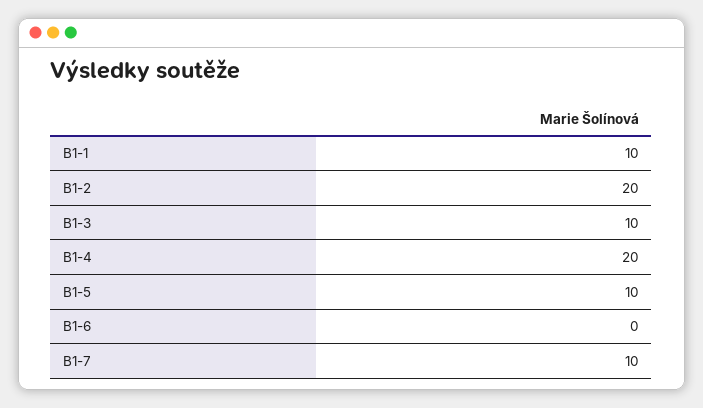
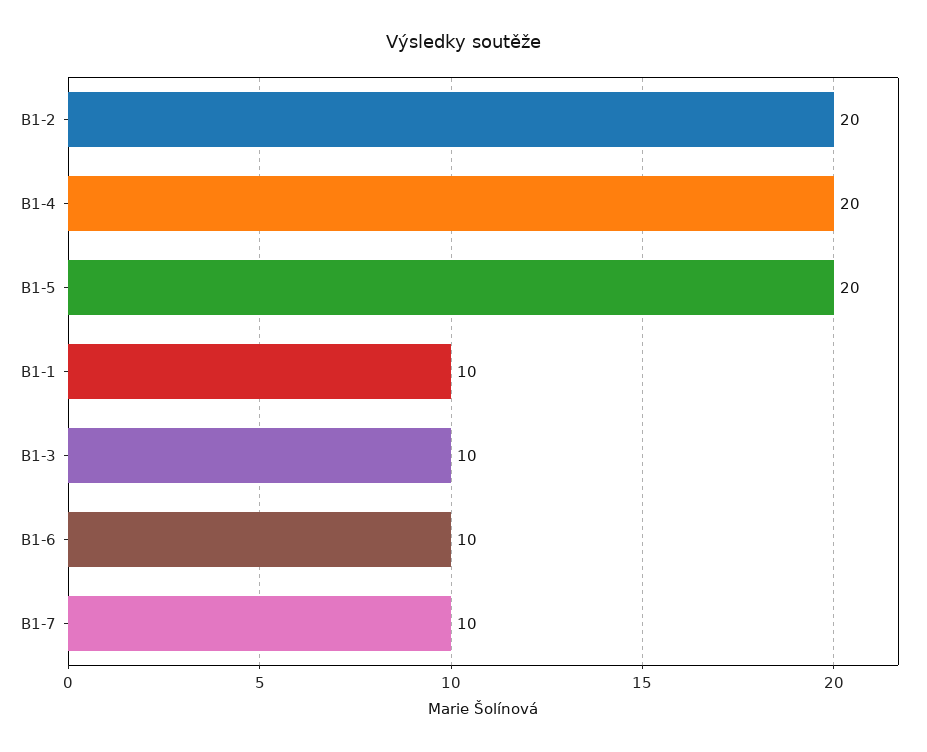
B1-5: 10 -> 20
B1-6: 0 -> 10

